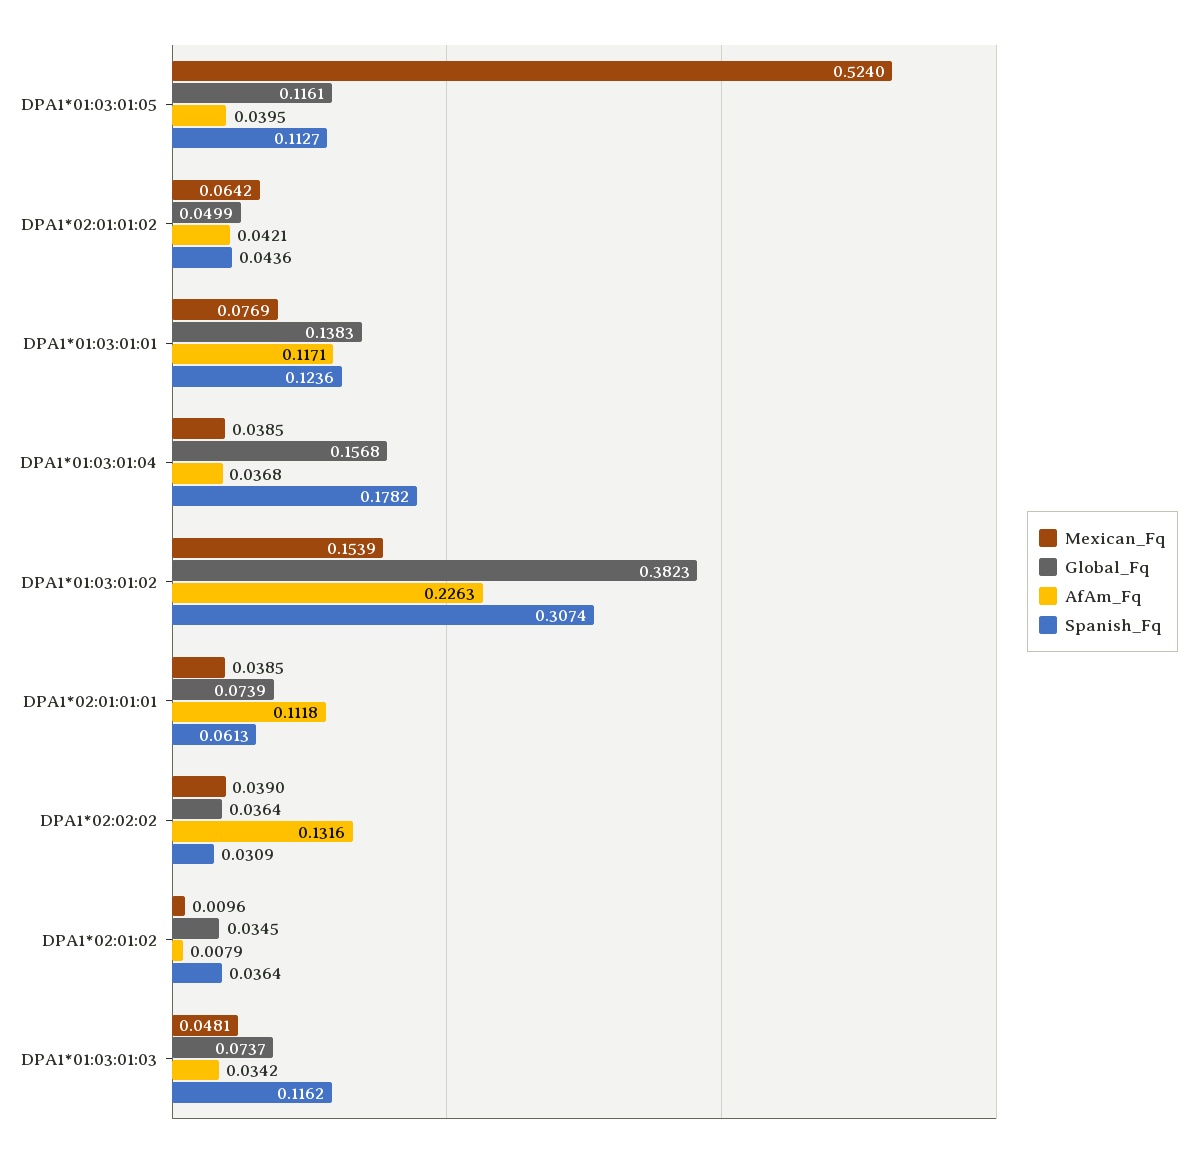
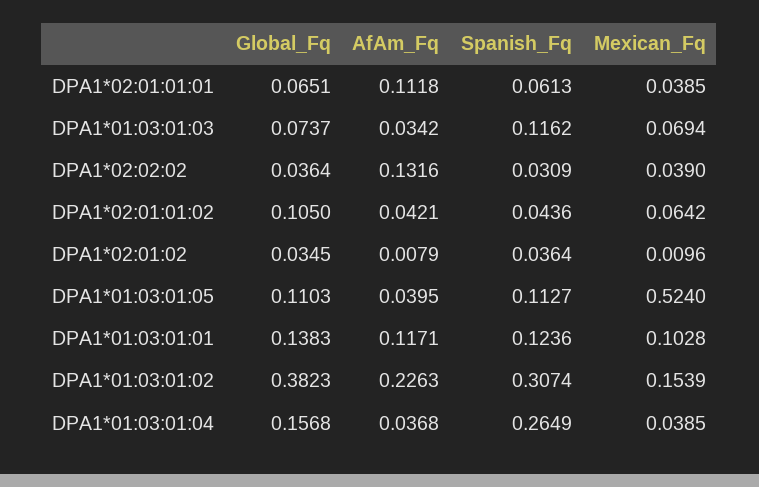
Global_Fq, DPA1*01:03:01:05: 0.1161 -> 0.1103
Global_Fq, DPA1*02:01:01:02: 0.0499 -> 0.105
Mexican_Fq, DPA1*01:03:01:01: 0.0769 -> 0.1028
Spanish_Fq, DPA1*01:03:01:04: 0.1782 -> 0.2649
Global_Fq, DPA1*02:01:01:01: 0.0739 -> 0.0651
Mexican_Fq, DPA1*01:03:01:03: 0.0481 -> 0.0694

